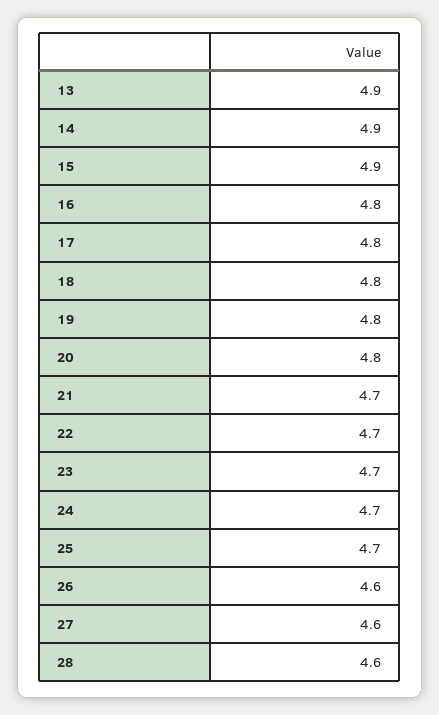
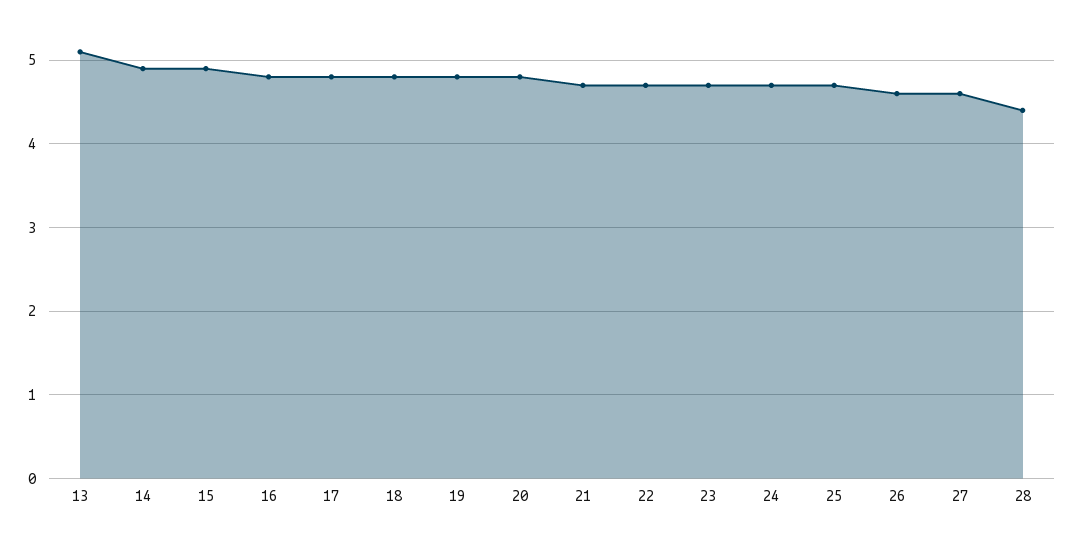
13: 4.9 -> 5.1
28: 4.6 -> 4.4

